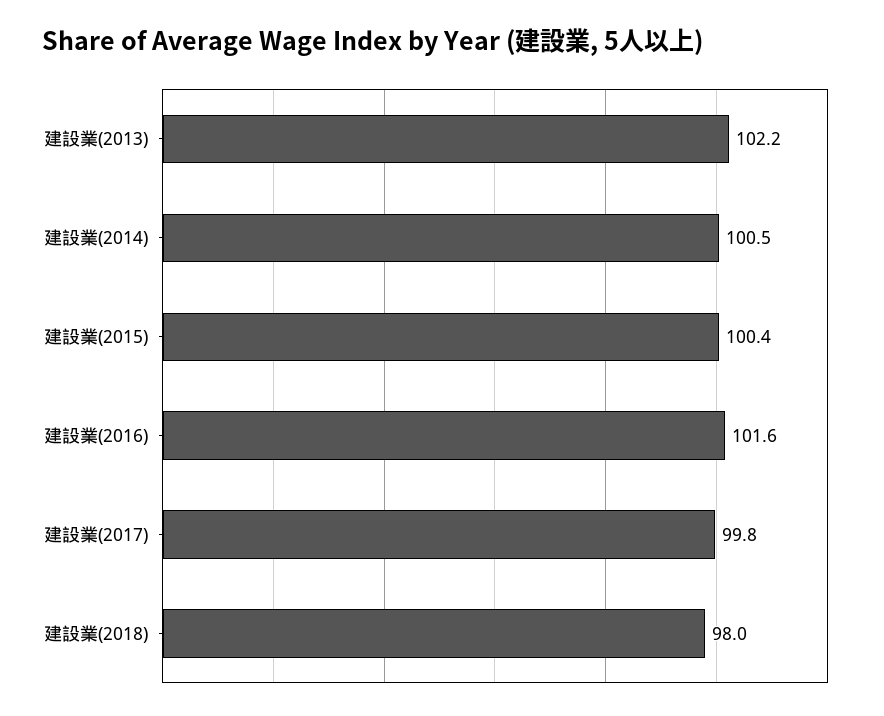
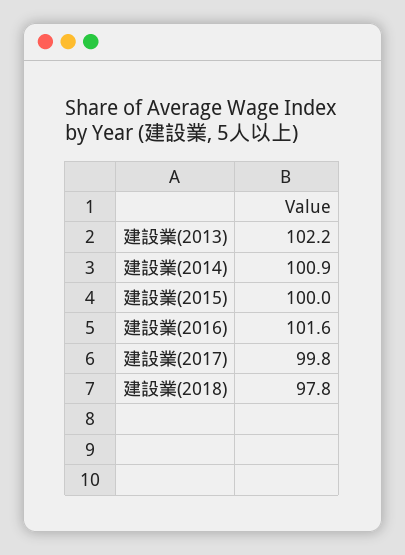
建設業(2014): 100.5 -> 100.9
建設業(2015): 100.4 -> 100
建設業(2018): 98 -> 97.8

